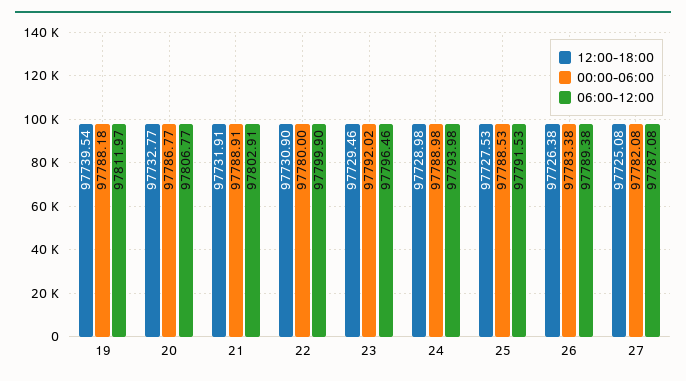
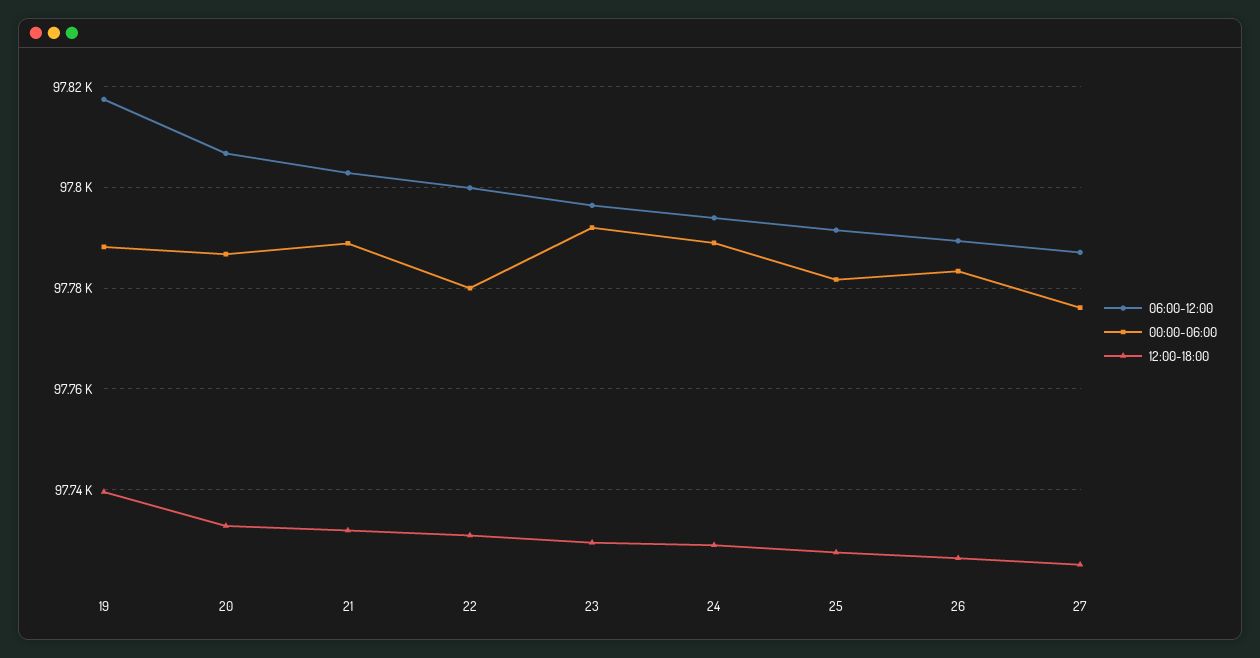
06:00-12:00, 19: 97811.97 -> 97818
00:00-06:00, 25: 97788.53 -> 97782
00:00-06:00, 27: 97782.08 -> 97776

